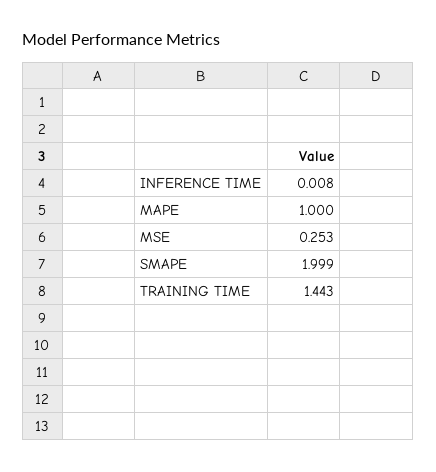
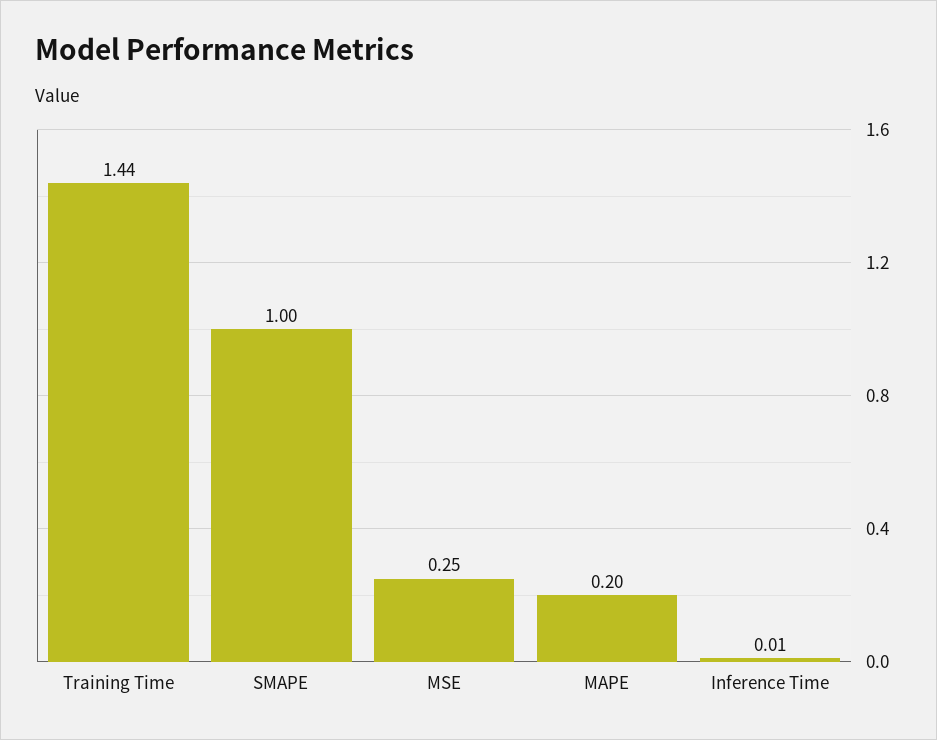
MAPE: 1 -> 0.2
SMAPE: 1.999 -> 1

